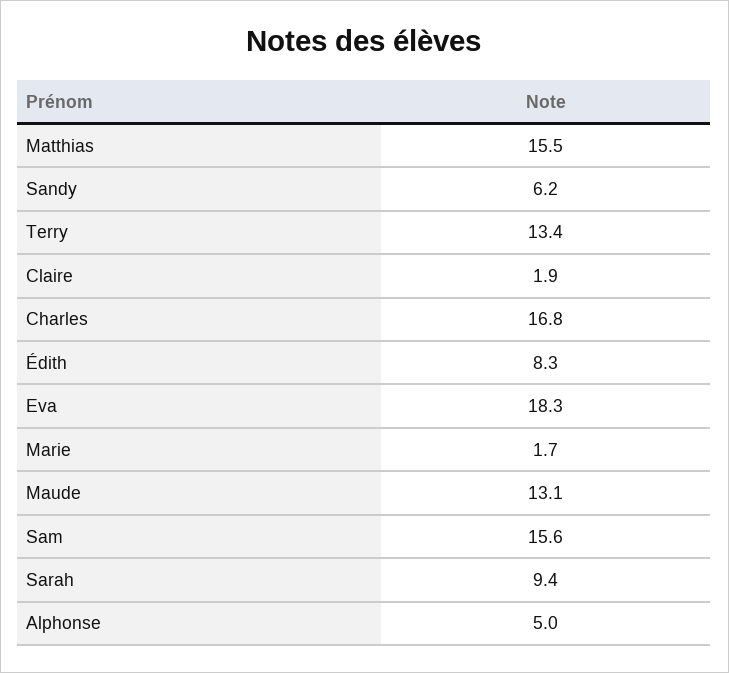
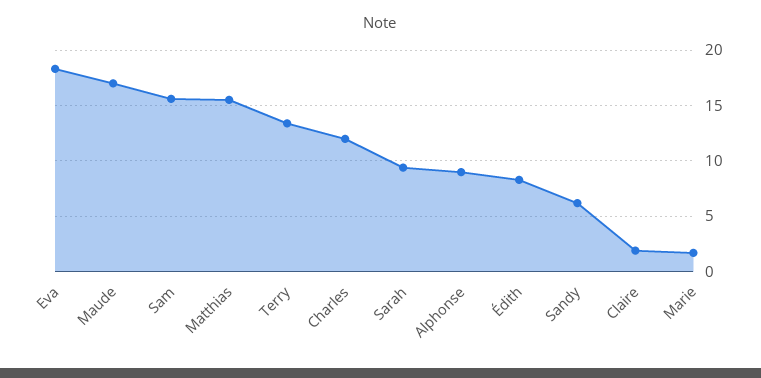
Charles: 16.8 -> 12
Maude: 13.1 -> 17
Alphonse: 5 -> 9

